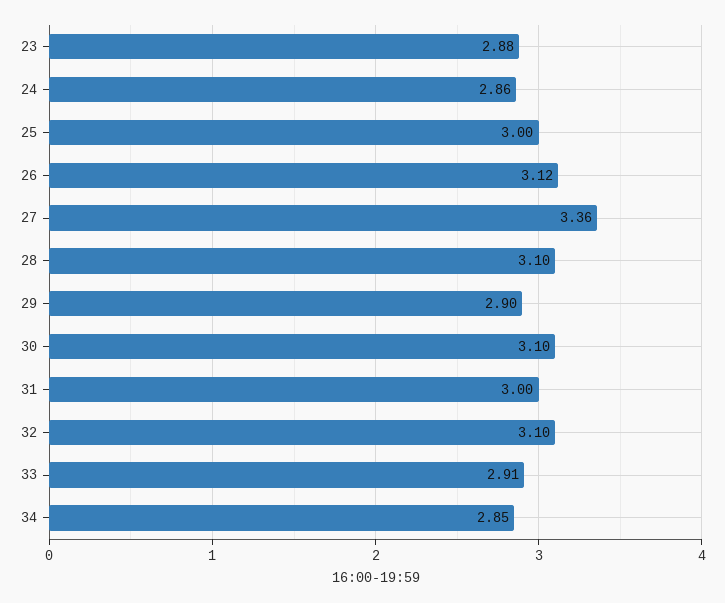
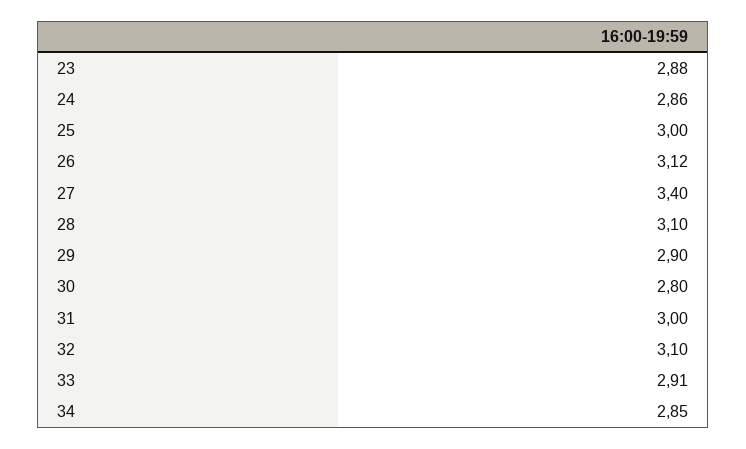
27: 3.36 -> 3.4
30: 3.1 -> 2.8

